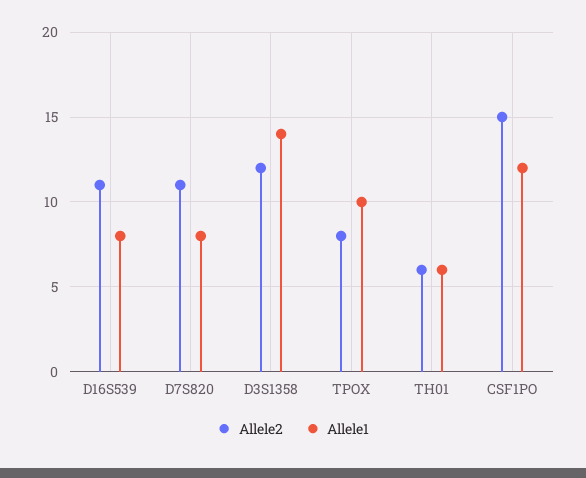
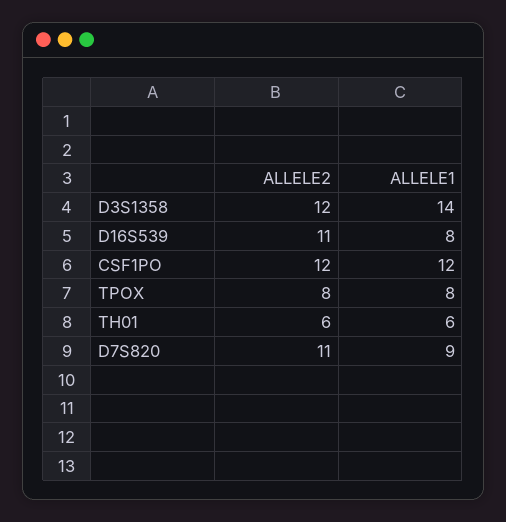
Allele1, D7S820: 8 -> 9
Allele1, TPOX: 10 -> 8
Allele2, CSF1PO: 15 -> 12

